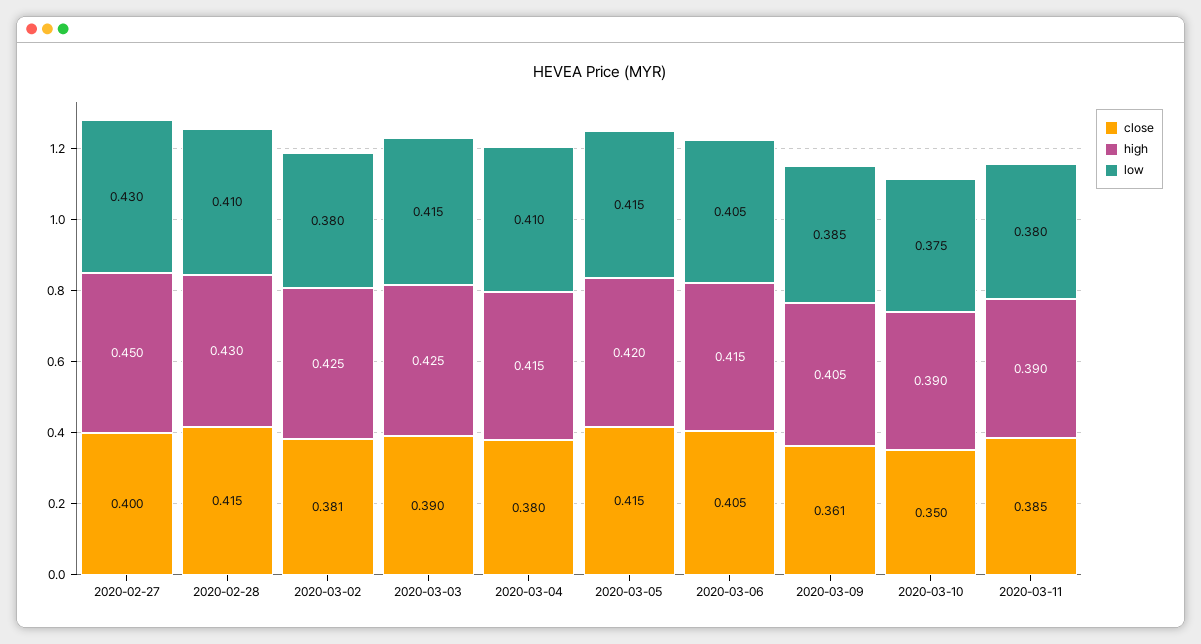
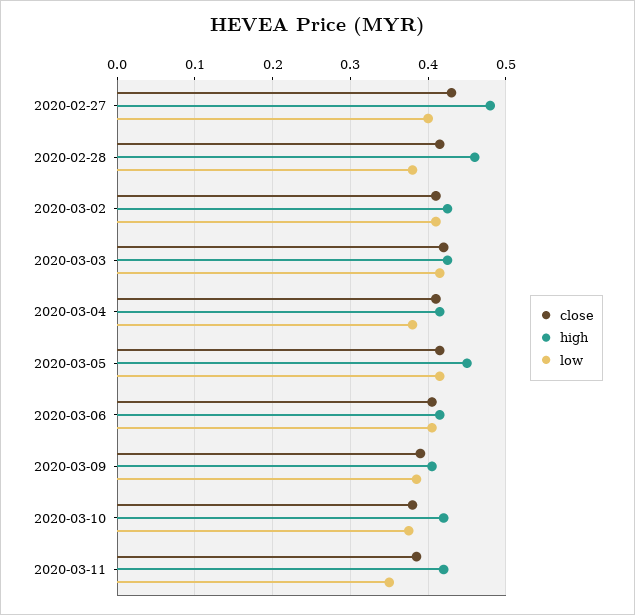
close, 2020-02-27: 0.4 -> 0.43
high, 2020-02-27: 0.45 -> 0.48
low, 2020-02-27: 0.43 -> 0.4
high, 2020-02-28: 0.43 -> 0.46
low, 2020-02-28: 0.41 -> 0.38
close, 2020-03-02: 0.381 -> 0.41
low, 2020-03-02: 0.38 -> 0.41
close, 2020-03-03: 0.39 -> 0.42
close, 2020-03-04: 0.38 -> 0.41
low, 2020-03-04: 0.41 -> 0.38
high, 2020-03-05: 0.42 -> 0.45
close, 2020-03-09: 0.361 -> 0.39
close, 2020-03-10: 0.35 -> 0.38
high, 2020-03-10: 0.39 -> 0.42
high, 2020-03-11: 0.39 -> 0.42
low, 2020-03-11: 0.38 -> 0.35

